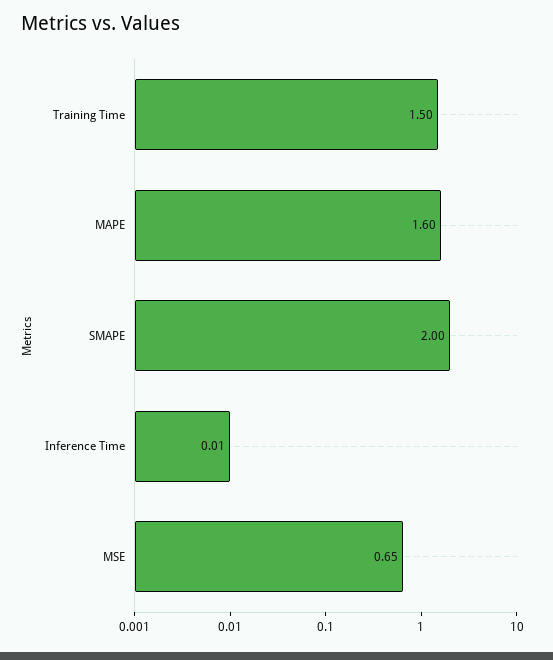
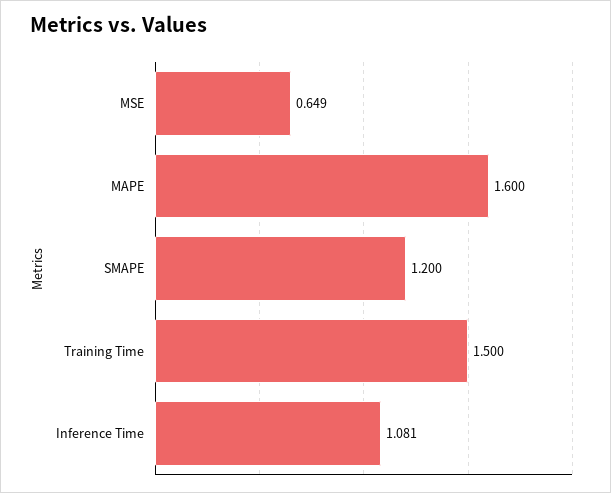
SMAPE: 2 -> 1.2
Inference Time: 0.01 -> 1.081

